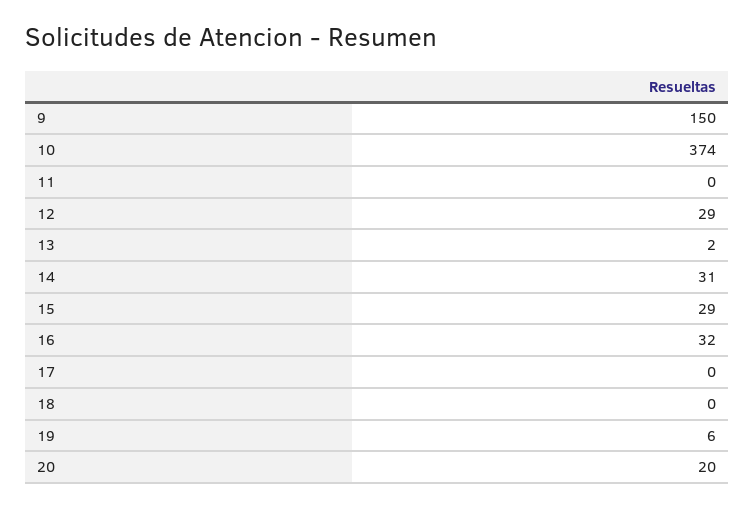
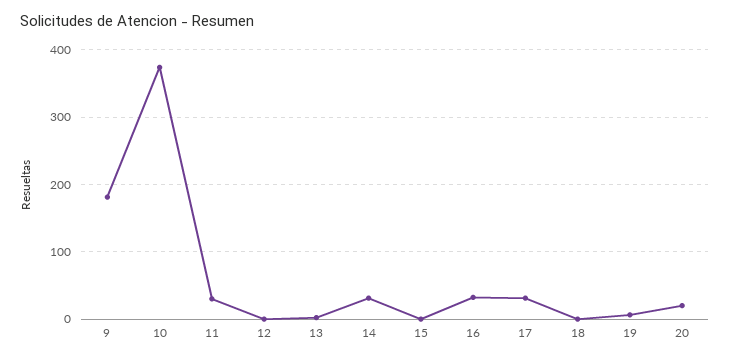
9: 150 -> 180
11: 0 -> 30
12: 29 -> 0
15: 29 -> 0
17: 0 -> 30

